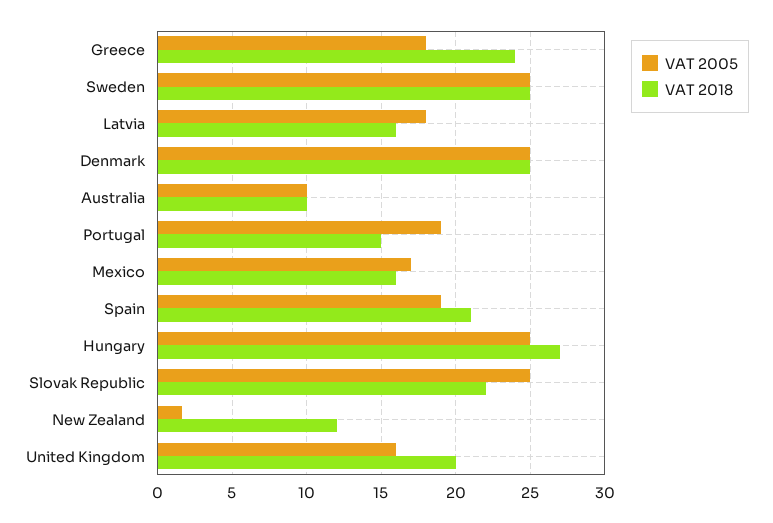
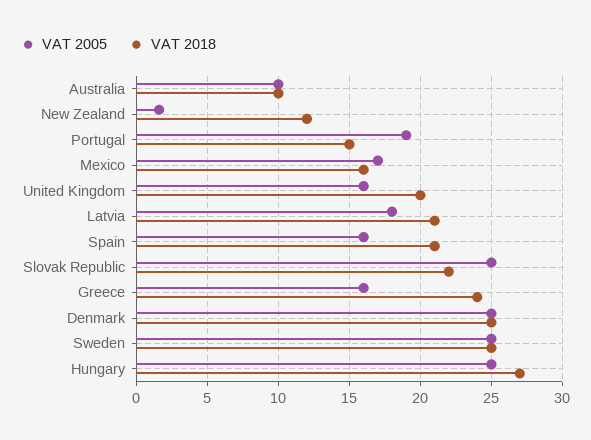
VAT 2005, Greece: 18 -> 16
VAT 2018, Latvia: 16 -> 21
VAT 2005, Spain: 19 -> 16

